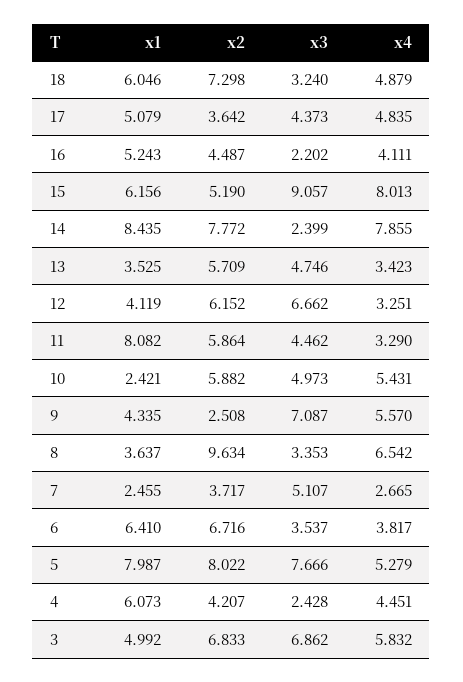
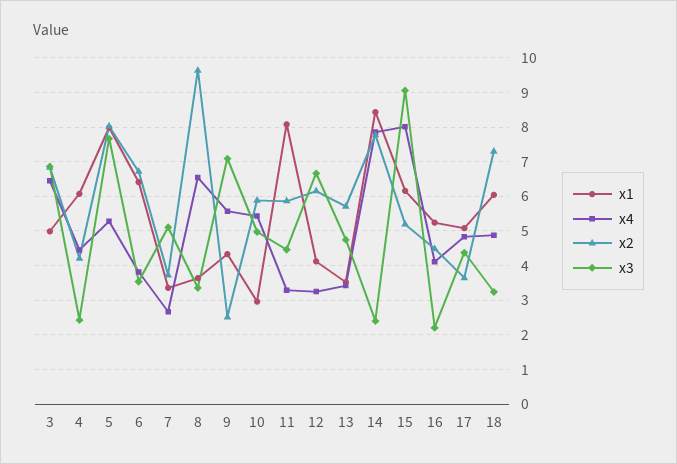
x1, 10: 2.421 -> 3
x1, 7: 2.455 -> 3.4
x4, 3: 5.832 -> 6.4

